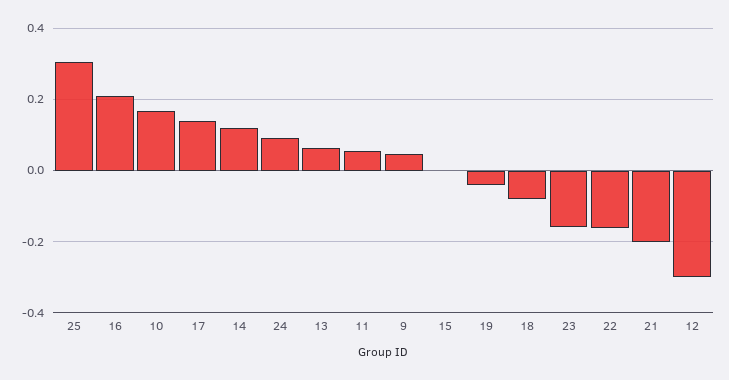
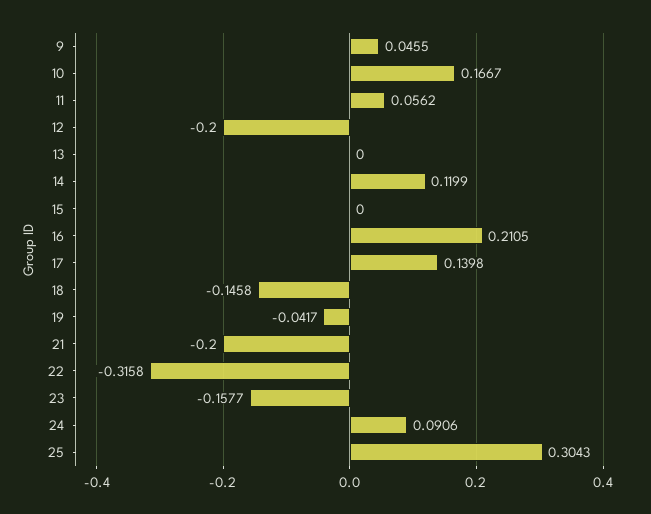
13: 0.06 -> 0
18: -0.08 -> -0.1458
22: -0.16 -> -0.3158
12: -0.3 -> -0.2

